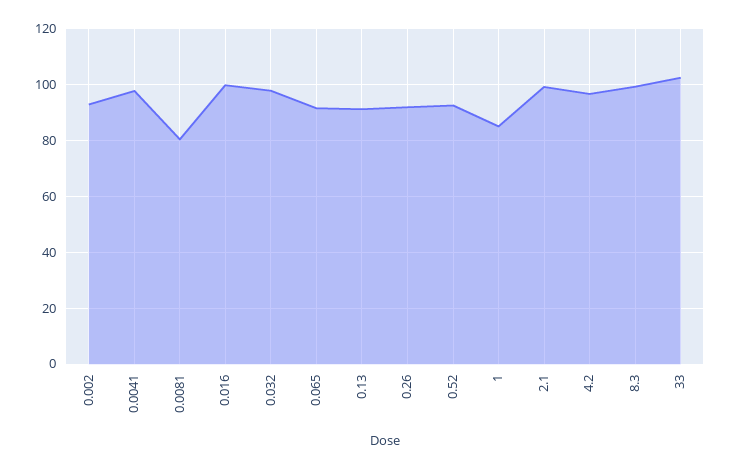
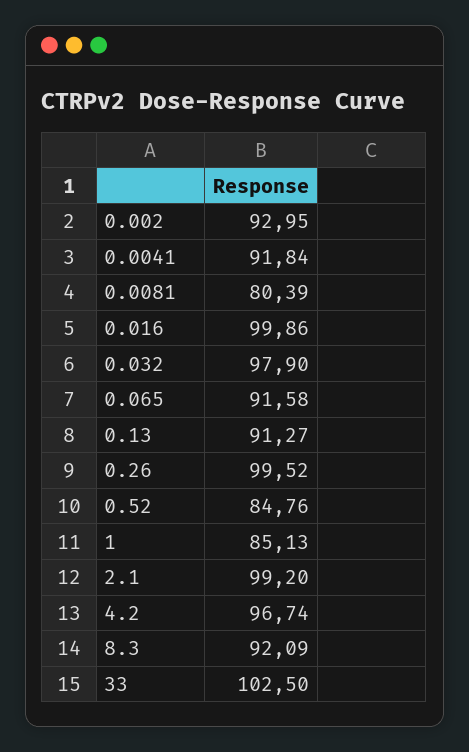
0.0041: 97.5 -> 91.84
0.26: 92.5 -> 99.52
0.52: 92.5 -> 84.76
8.3: 100 -> 92.09

